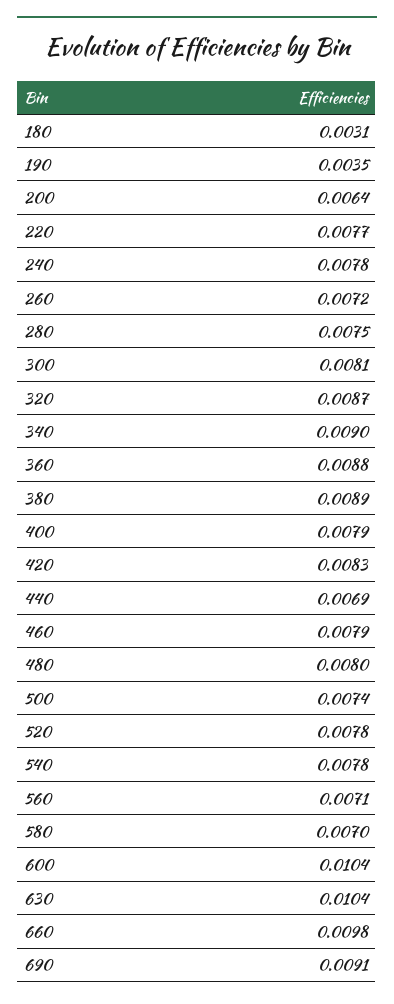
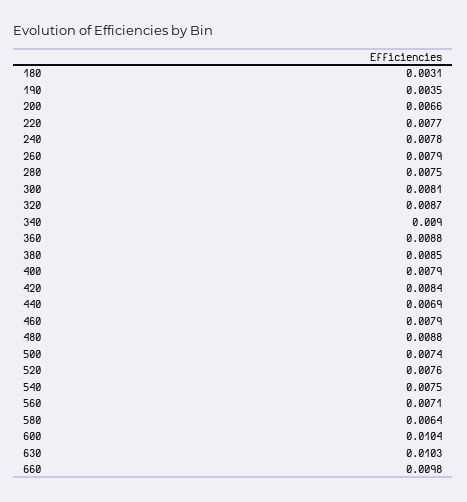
200: 0.0064 -> 0.0066
260: 0.0072 -> 0.0079
380: 0.0089 -> 0.0085
420: 0.0083 -> 0.0084
480: 0.008 -> 0.0088
520: 0.0078 -> 0.0076
540: 0.0078 -> 0.0075
580: 0.007 -> 0.0064
630: 0.0104 -> 0.0103
690: 0.0091 -> none

